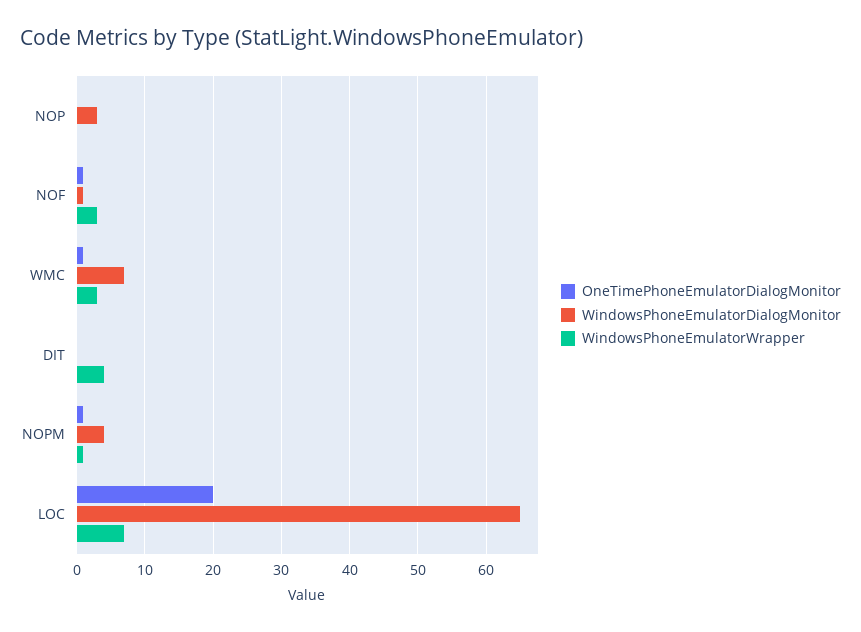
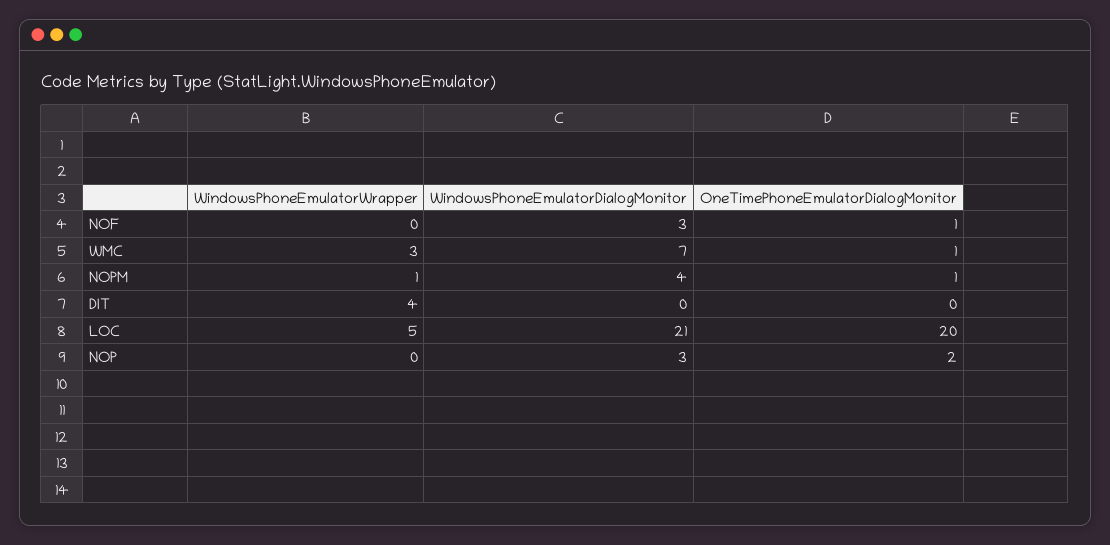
OneTimePhoneEmulatorDialogMonitor, NOP: 0 -> 2
WindowsPhoneEmulatorDialogMonitor, NOF: 1 -> 3
WindowsPhoneEmulatorWrapper, NOF: 3 -> 0
WindowsPhoneEmulatorDialogMonitor, LOC: 65 -> 21
WindowsPhoneEmulatorWrapper, LOC: 7 -> 5

